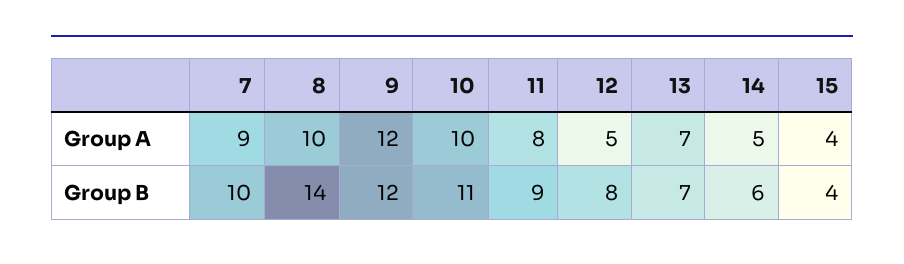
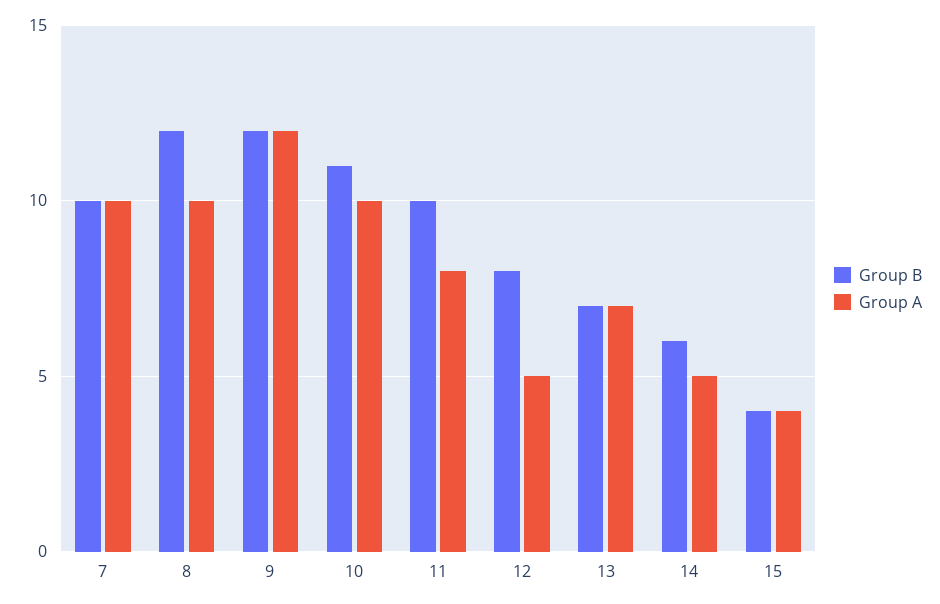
Group A, 7: 9 -> 10
Group B, 8: 14 -> 12
Group B, 11: 9 -> 10

